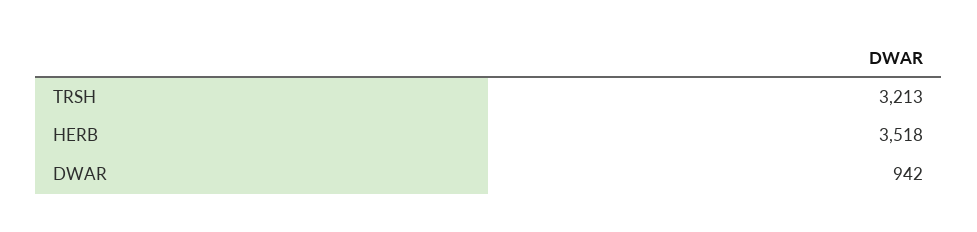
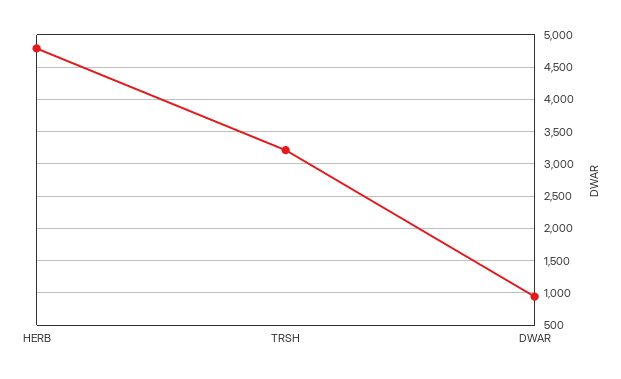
HERB: 3518 -> 4800

